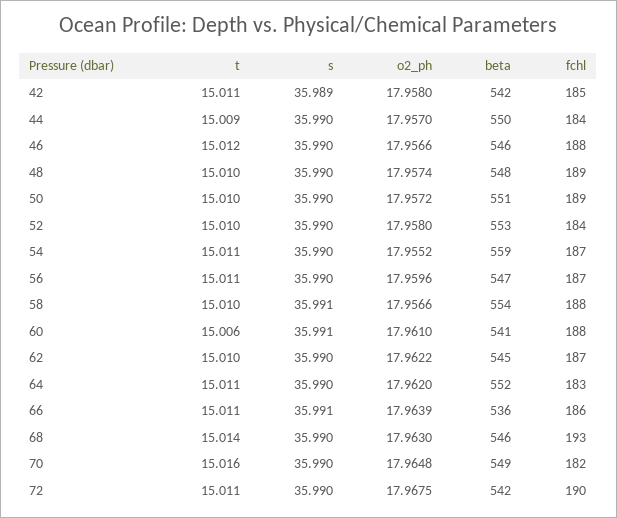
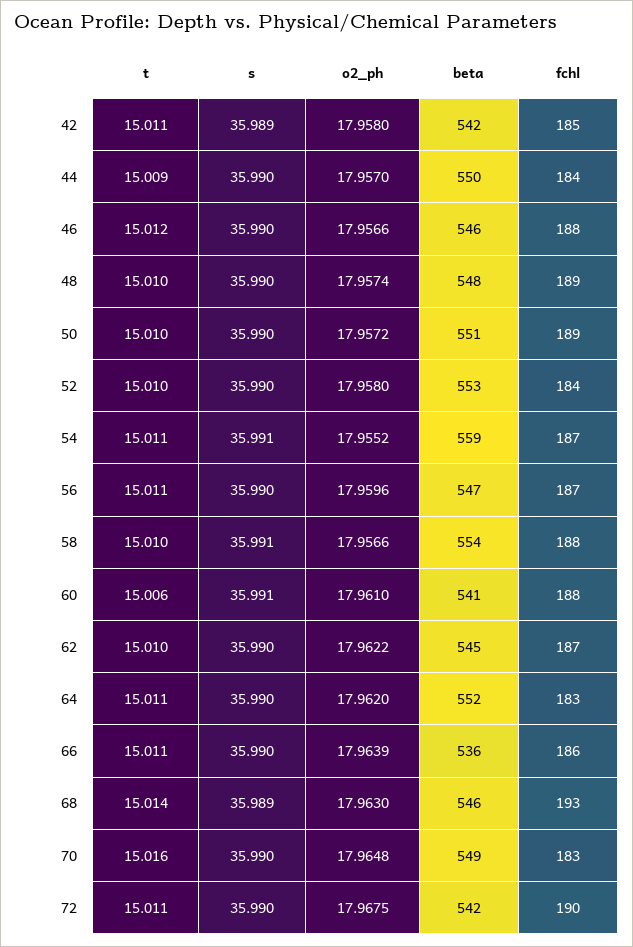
s, 54: 35.99 -> 35.991
s, 66: 35.991 -> 35.99
s, 68: 35.99 -> 35.989
fchl, 70: 182 -> 183

